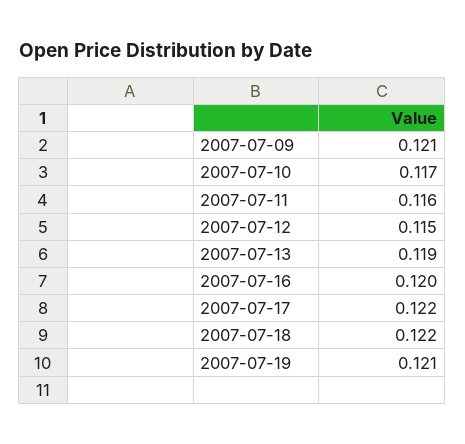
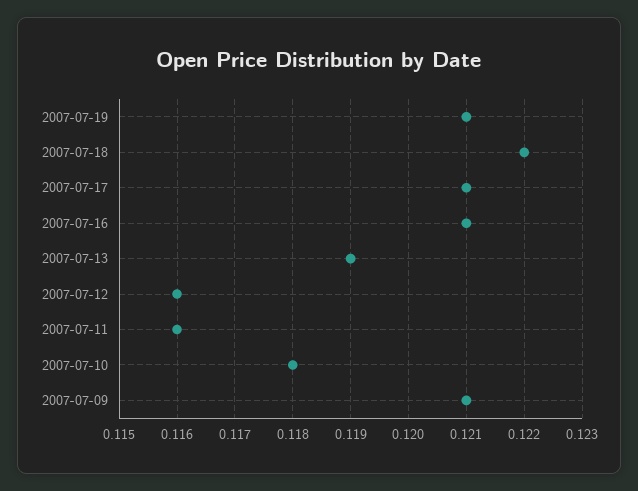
2007-07-10: 0.117 -> 0.118
2007-07-12: 0.115 -> 0.116
2007-07-16: 0.12 -> 0.121
2007-07-17: 0.122 -> 0.121

